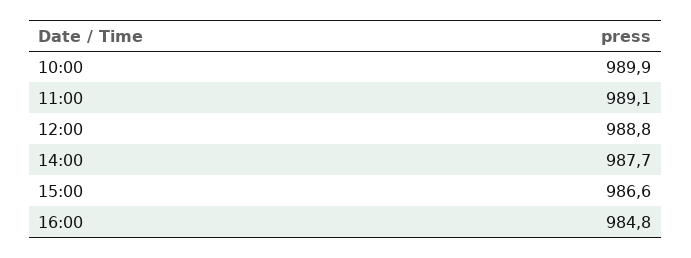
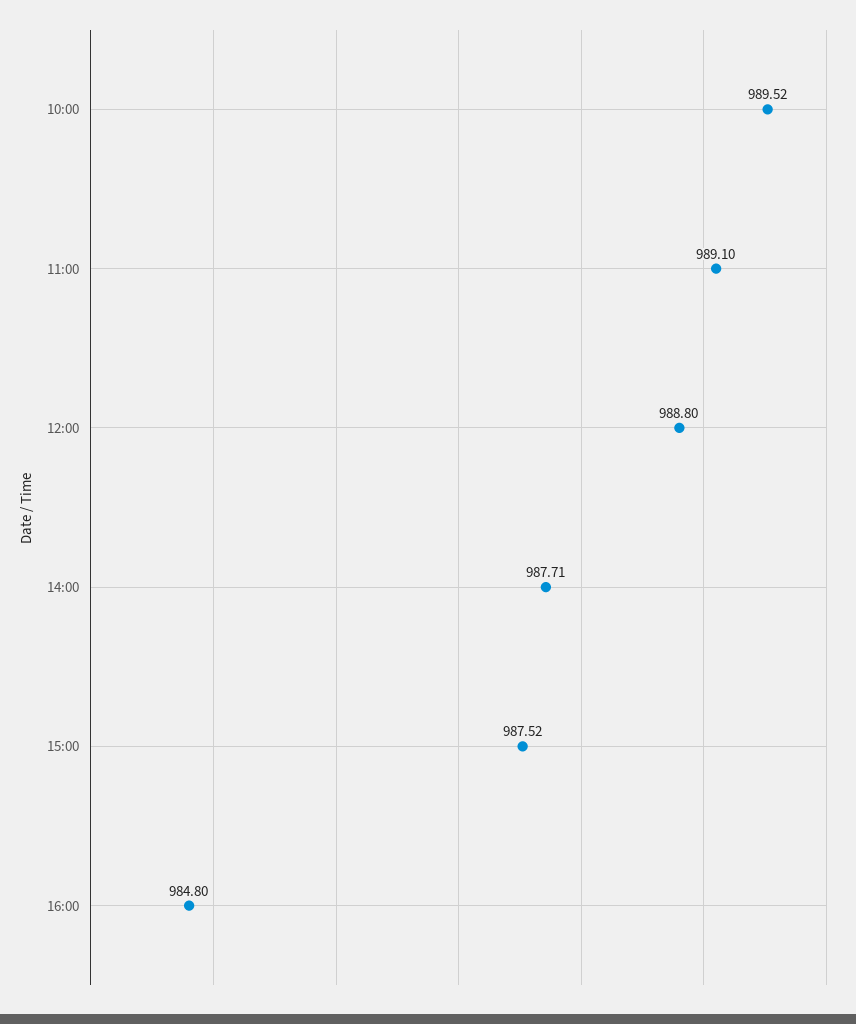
10:00: 989.9 -> 989.52
15:00: 986.6 -> 987.52

